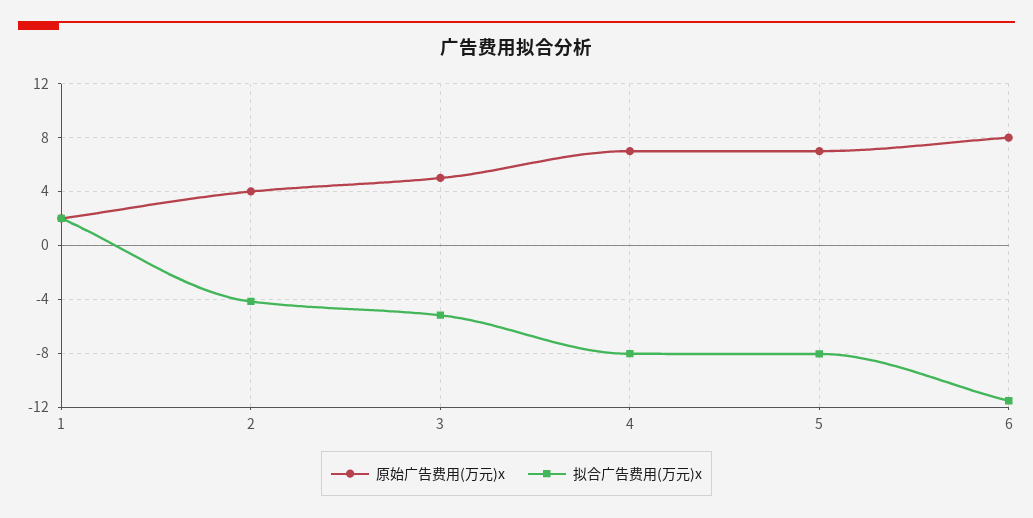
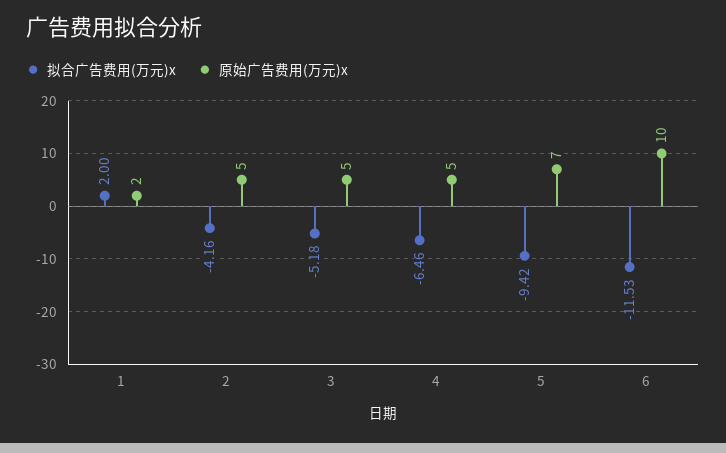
原始广告费用(万元)x, 2: 4 -> 5
原始广告费用(万元)x, 4: 7 -> 5
拟合广告费用(万元)x, 4: -8 -> -6.46
拟合广告费用(万元)x, 5: -8 -> -9.42
原始广告费用(万元)x, 6: 8 -> 10

